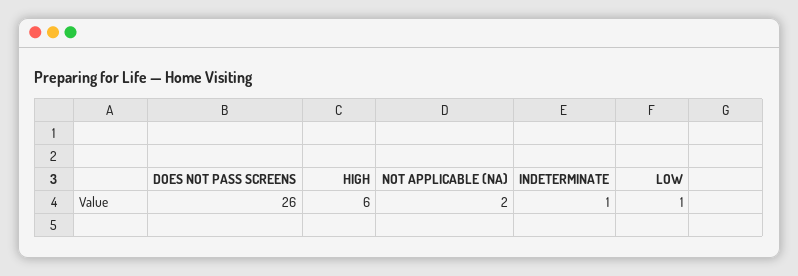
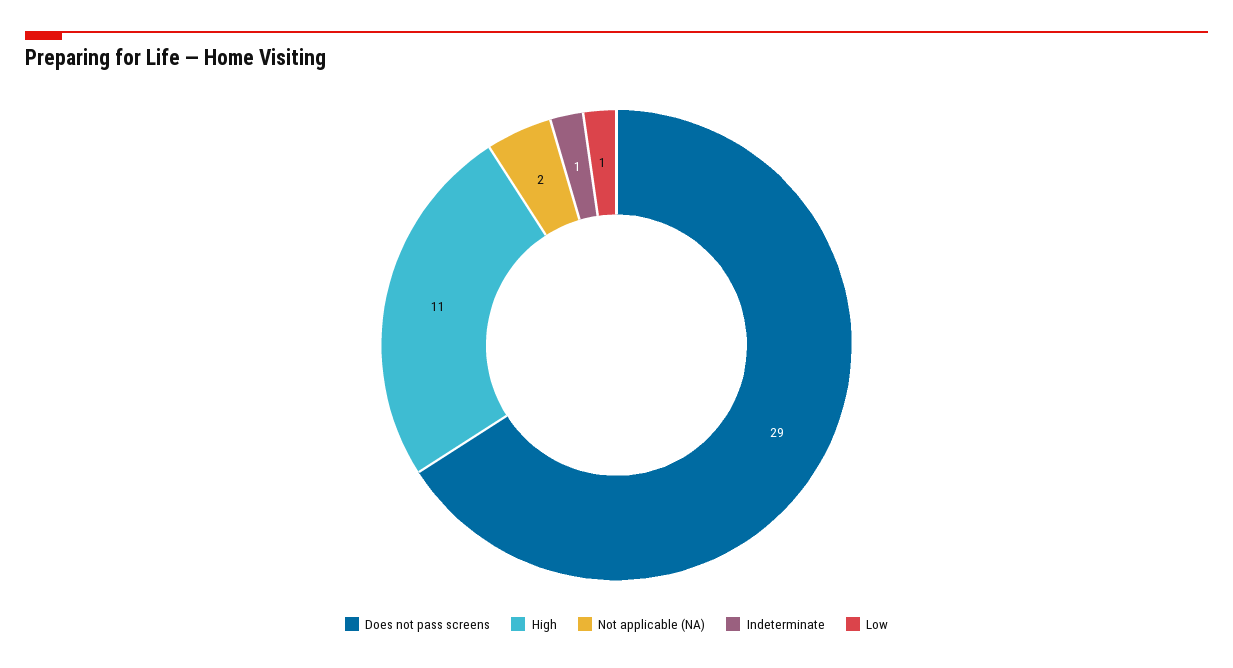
DOES NOT PASS SCREENS: 26 -> 29
HIGH: 6 -> 11

